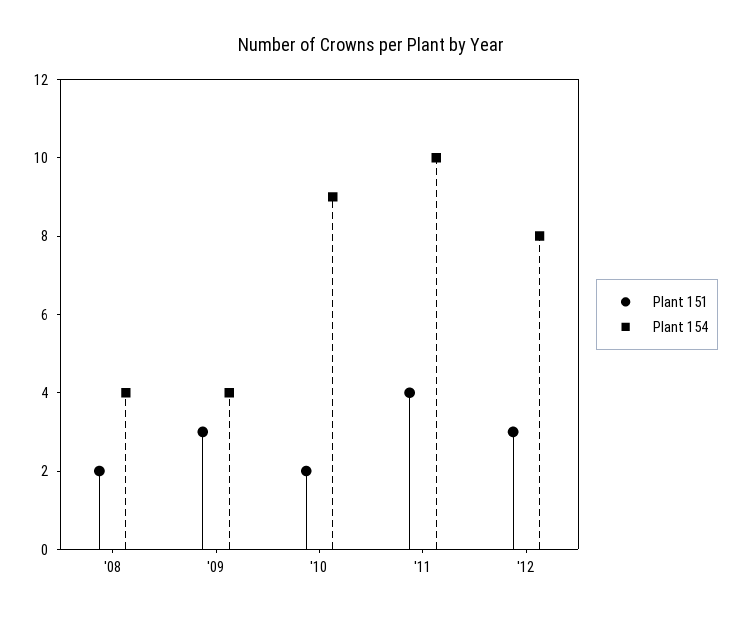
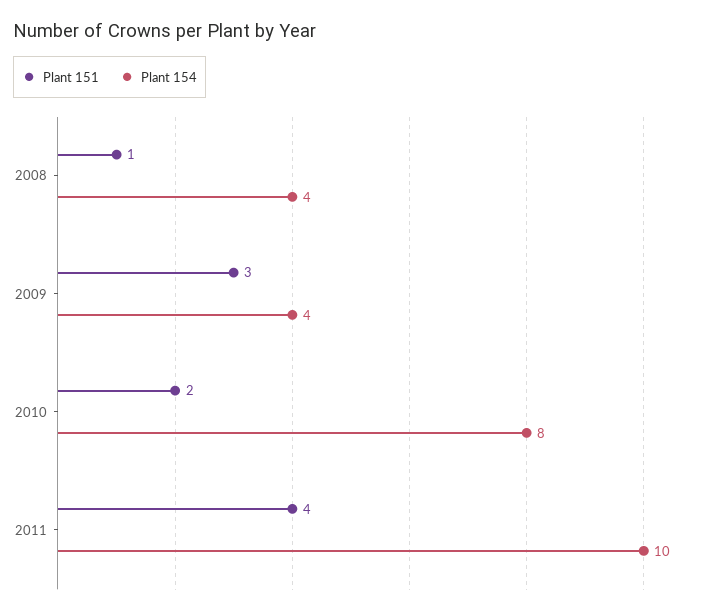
Plant 151, '08: 2 -> 1
Plant 154, '10: 9 -> 8
Plant 151, '12: 3 -> none
Plant 154, '12: 8 -> none

